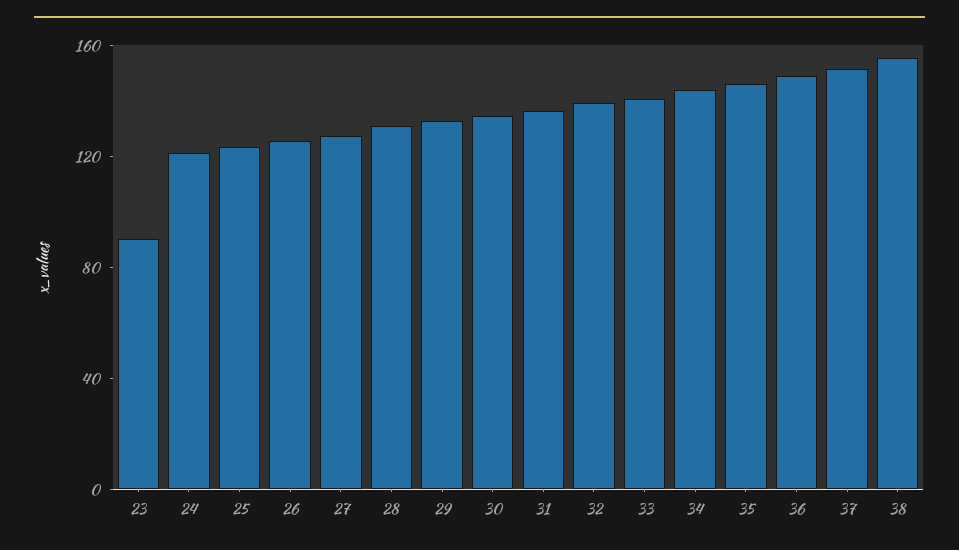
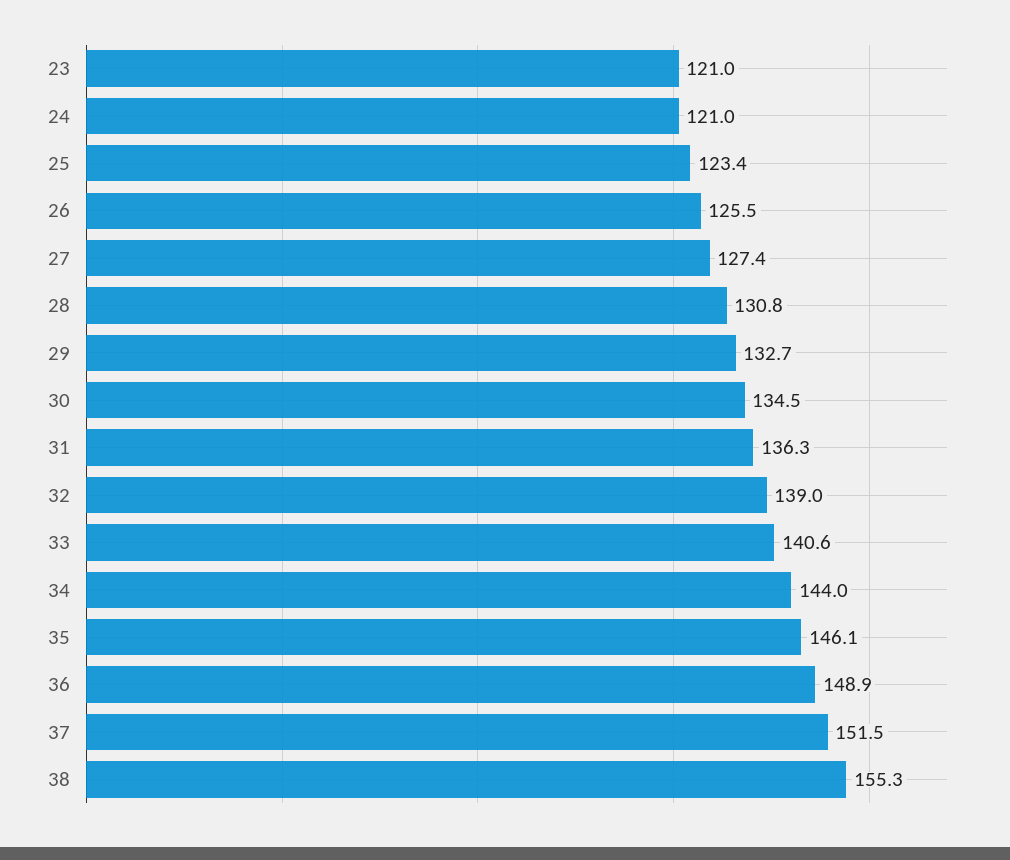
23: 90 -> 121

